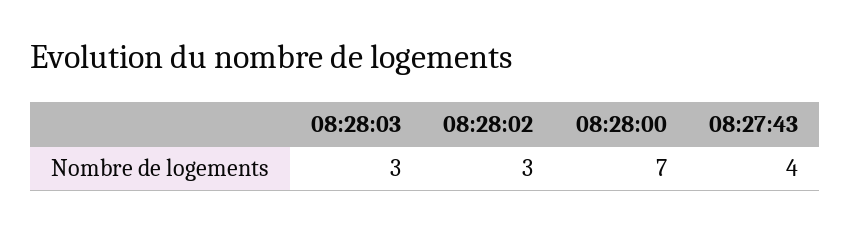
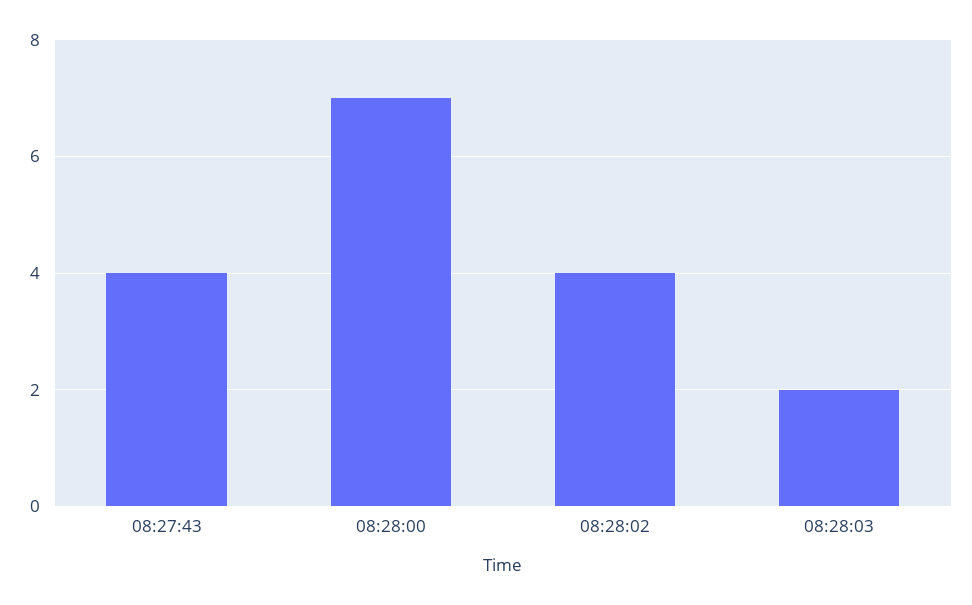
08:28:03: 3 -> 2
08:28:02: 3 -> 4

